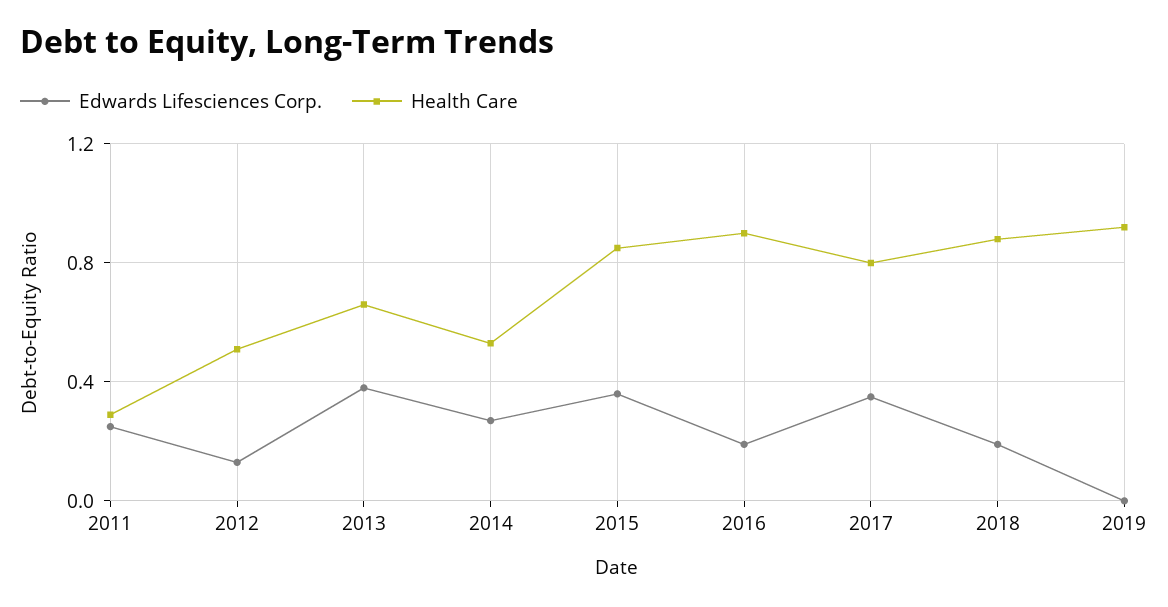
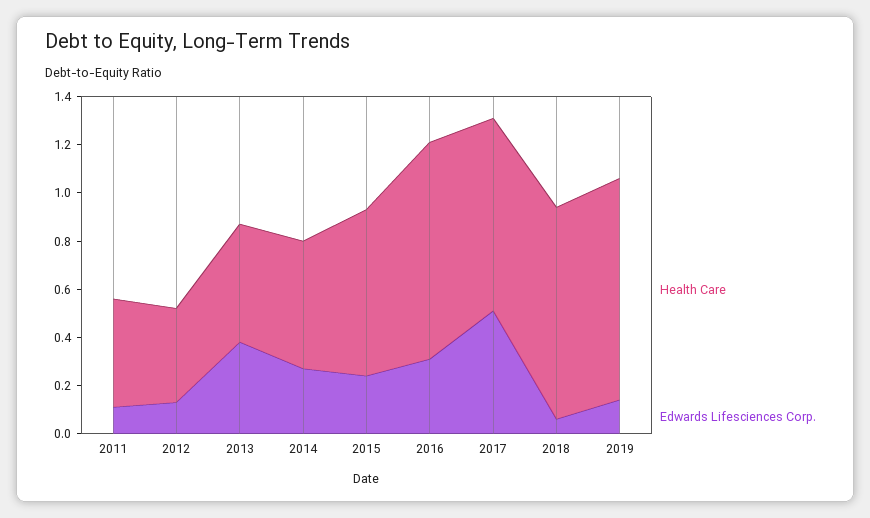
Edwards Lifesciences Corp., 2011: 0.25 -> 0.1
Health Care, 2011: 0.3 -> 0.45
Health Care, 2012: 0.5 -> 0.4
Health Care, 2013: 0.65 -> 0.5
Edwards Lifesciences Corp., 2015: 0.35 -> 0.25
Health Care, 2015: 0.85 -> 0.7
Edwards Lifesciences Corp., 2016: 0.2 -> 0.3
Edwards Lifesciences Corp., 2017: 0.35 -> 0.5
Edwards Lifesciences Corp., 2018: 0.2 -> 0.05
Edwards Lifesciences Corp., 2019: 0 -> 0.15

